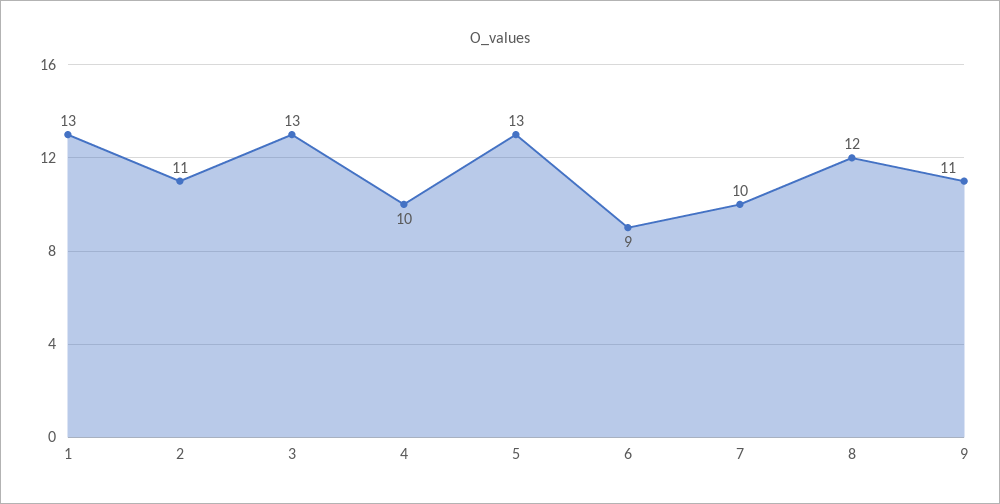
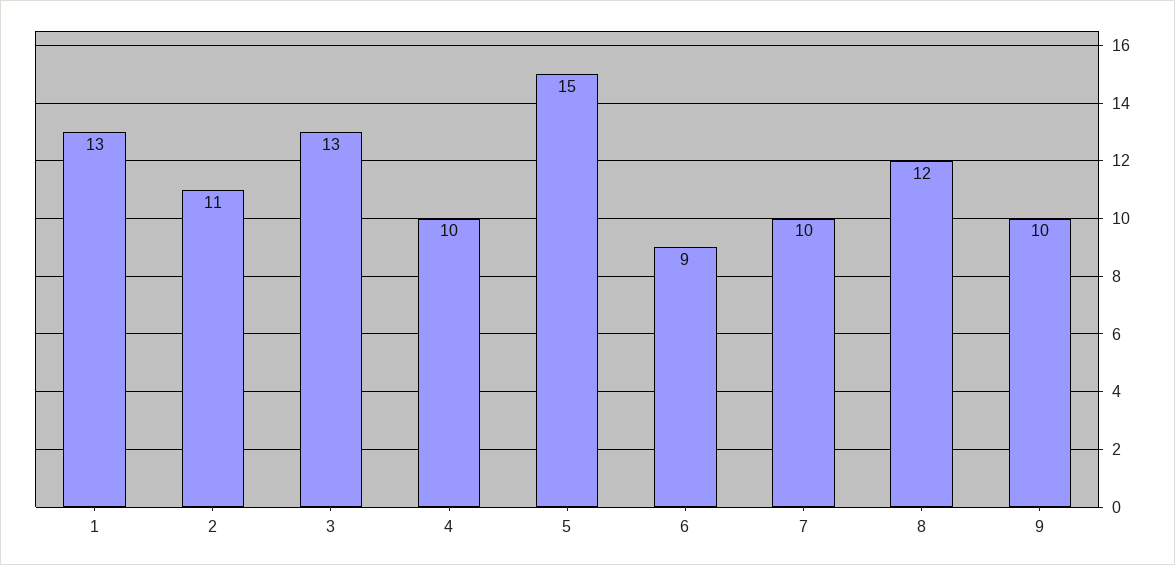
5: 13 -> 15
9: 11 -> 10

